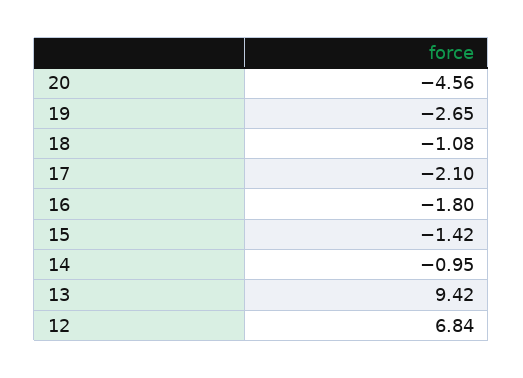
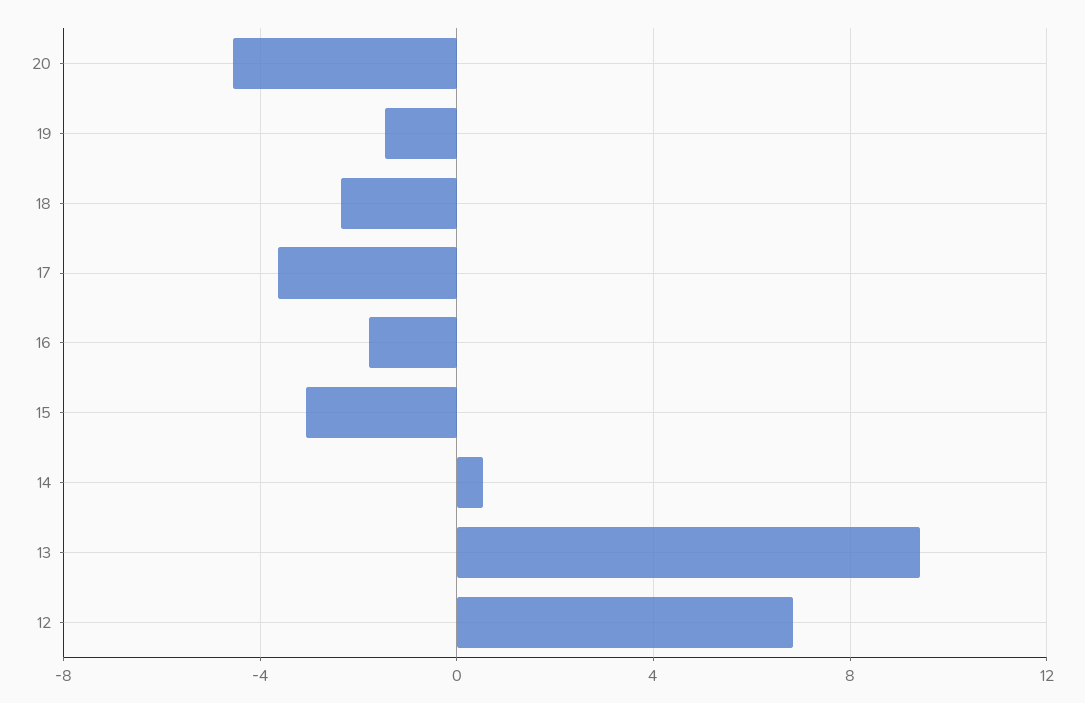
19: -2.65 -> -1.5
18: -1.08 -> -2.5
17: -2.1 -> -3.5
15: -1.42 -> -3
14: -0.95 -> 0.5

